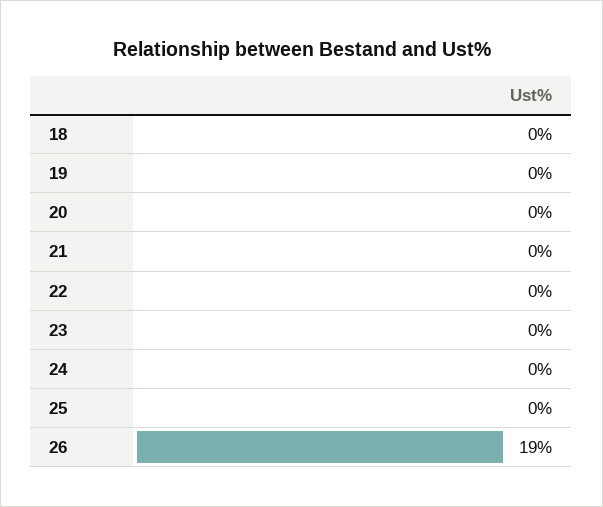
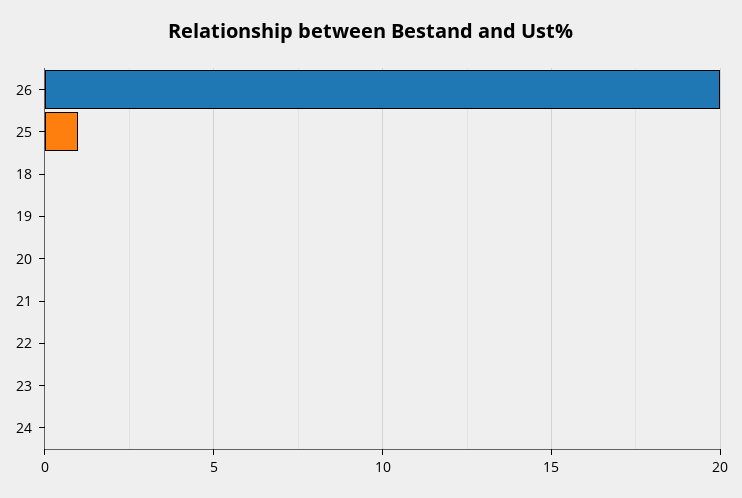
25: 0 -> 1
26: 19 -> 20

